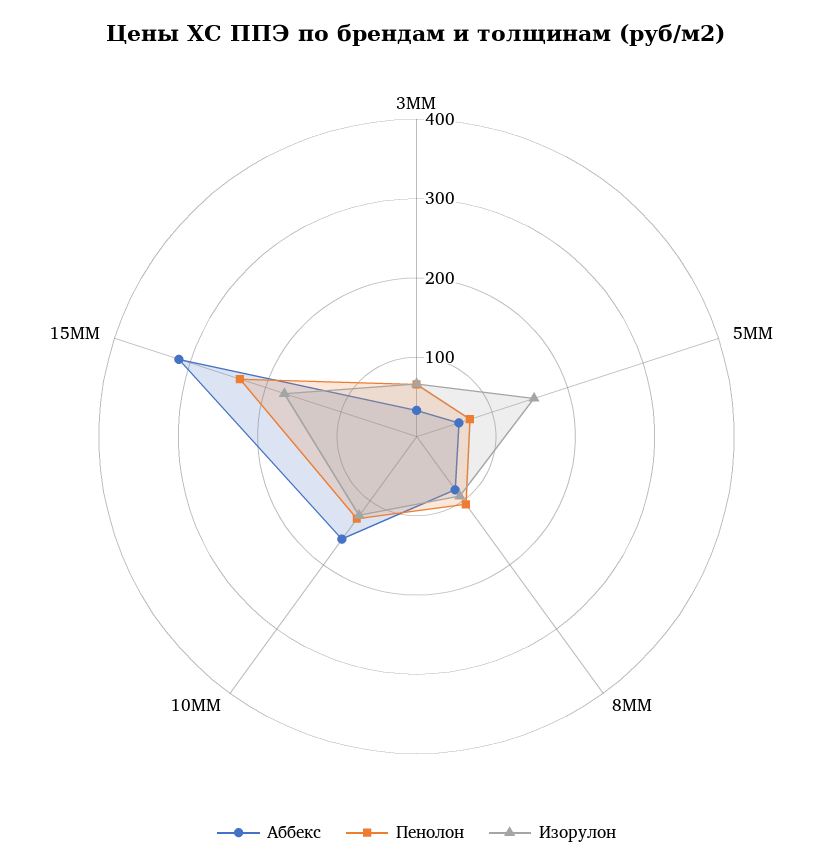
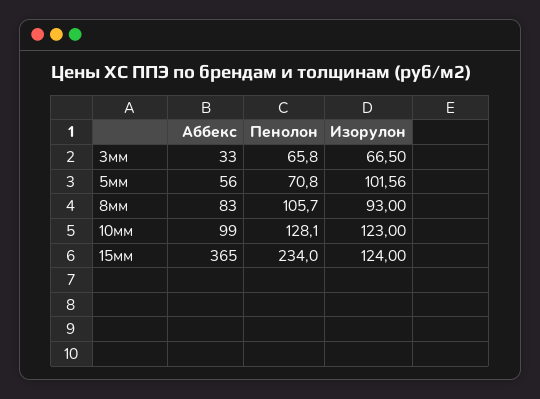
Изорулон, 5ММ: 160 -> 101.56
Аббекс, 10ММ: 160 -> 99
Аббекс, 15ММ: 320 -> 365
Изорулон, 15ММ: 180 -> 124

